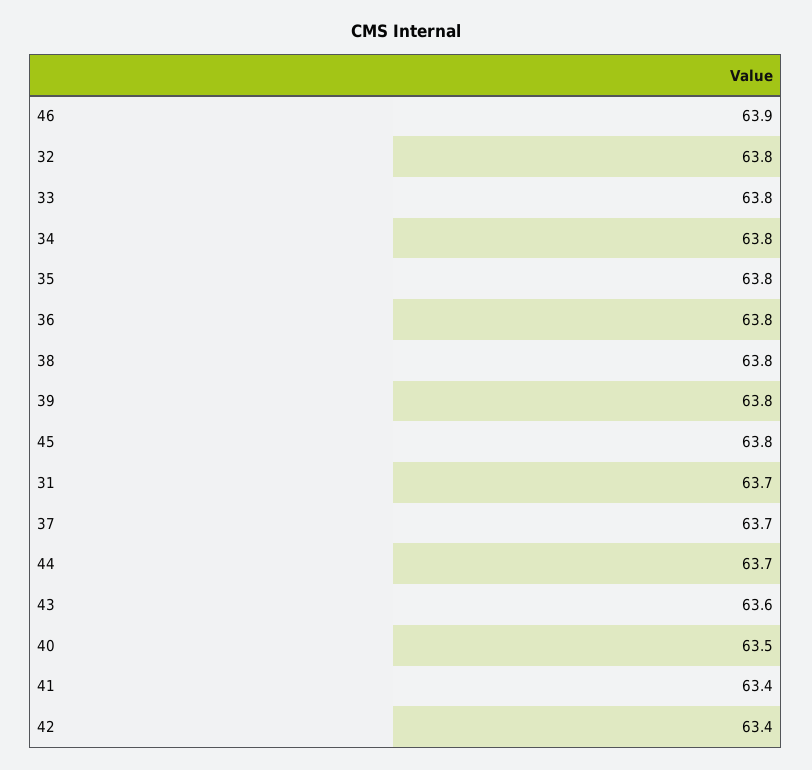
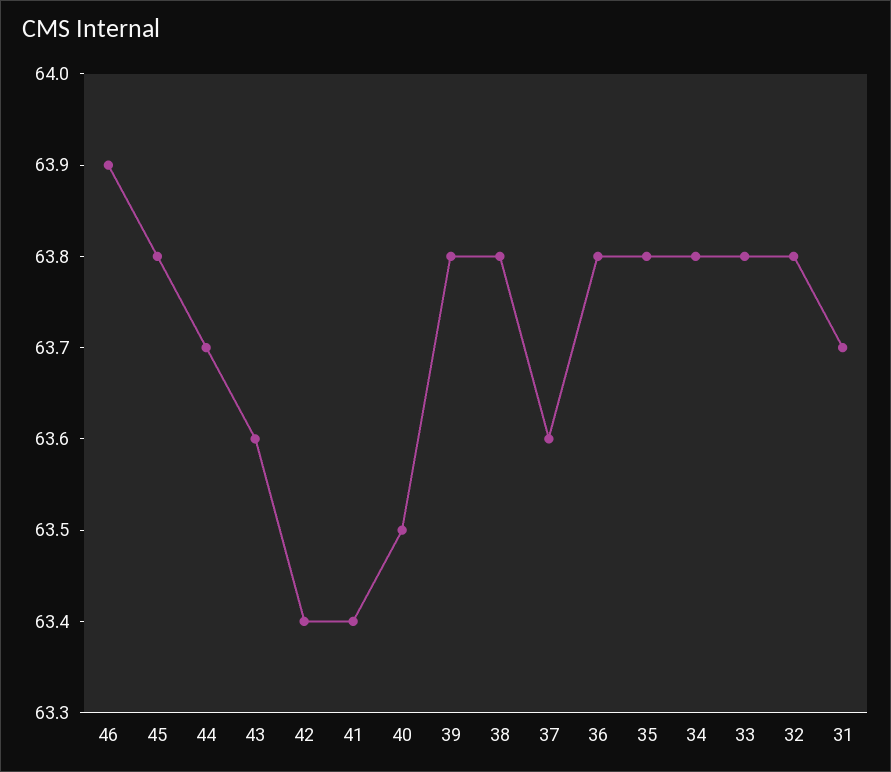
37: 63.7 -> 63.6

